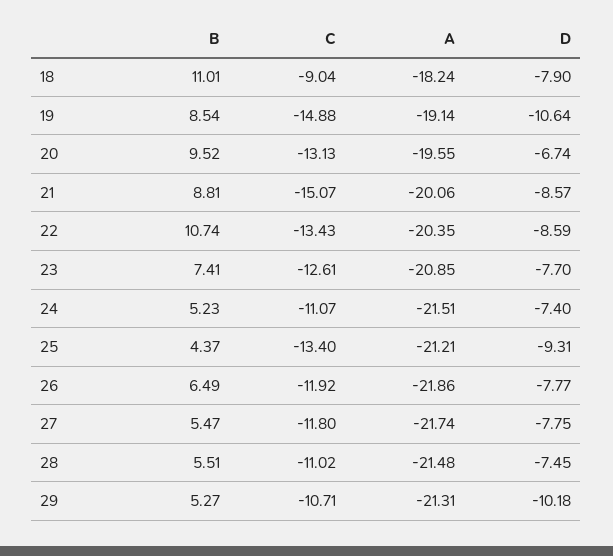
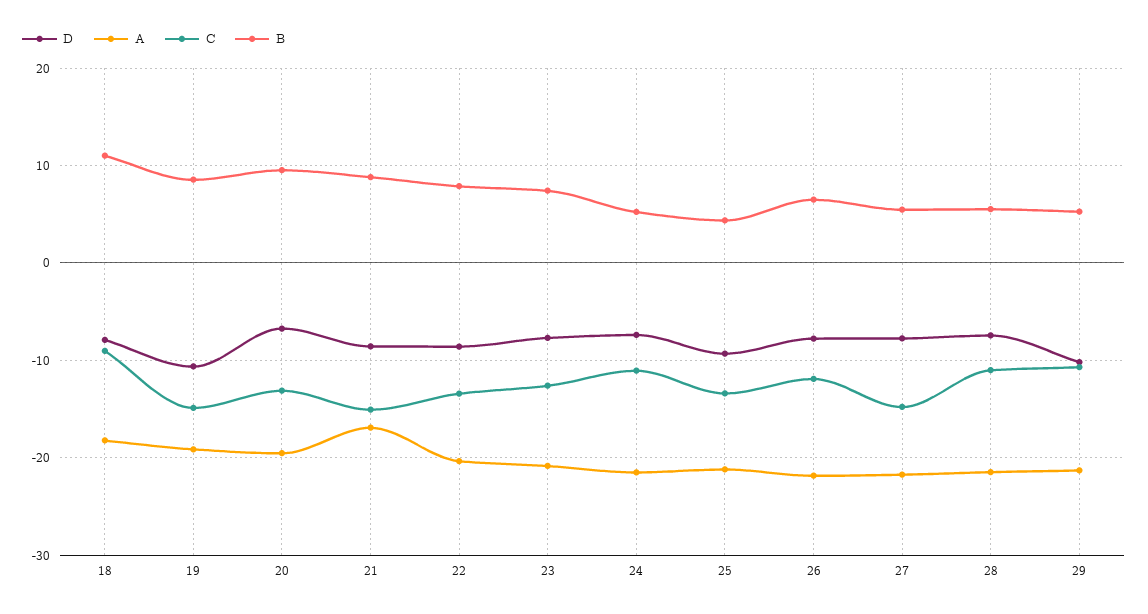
A, 21: -20.06 -> -17
B, 22: 10.74 -> 8
C, 27: -11.8 -> -15

